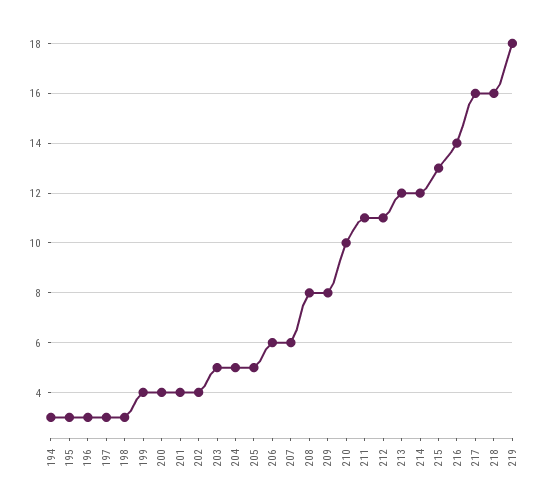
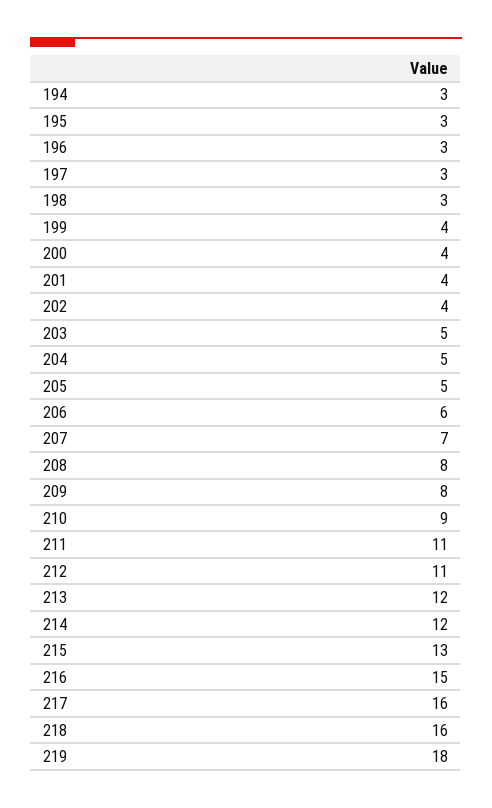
207: 6 -> 7
210: 10 -> 9
216: 14 -> 15

